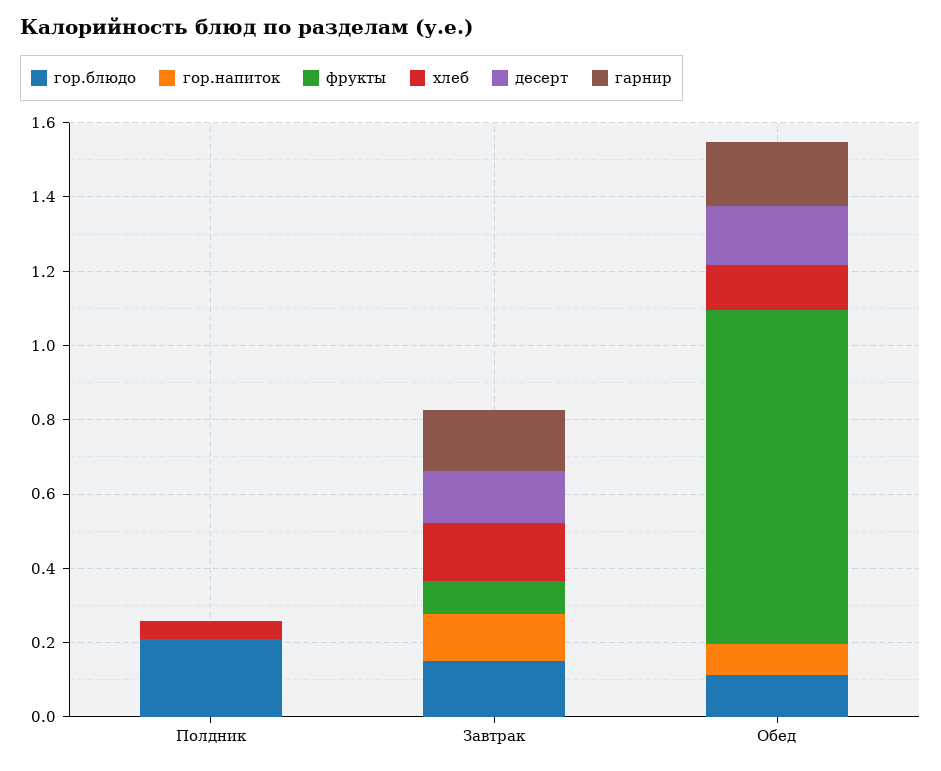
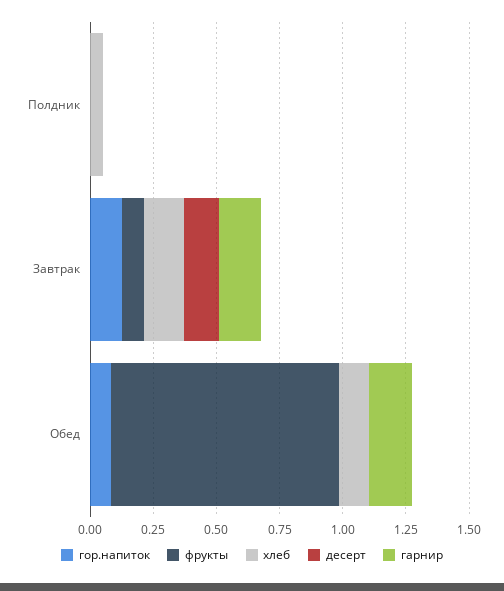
гор.блюдо, Полдник: 0.2 -> none
гор.блюдо, Завтрак: 0.15 -> none
гор.блюдо, Обед: 0.1 -> none
десерт, Обед: 0.15 -> 0

